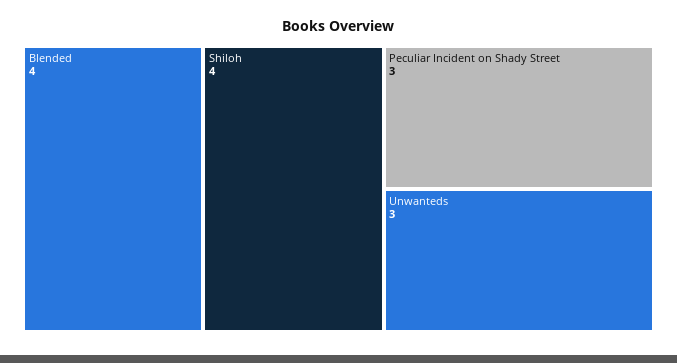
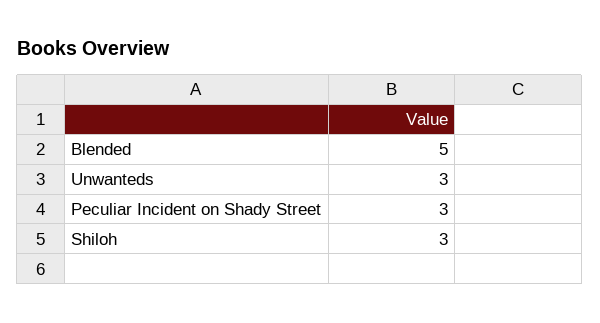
Blended: 4 -> 5
Shiloh: 4 -> 3

